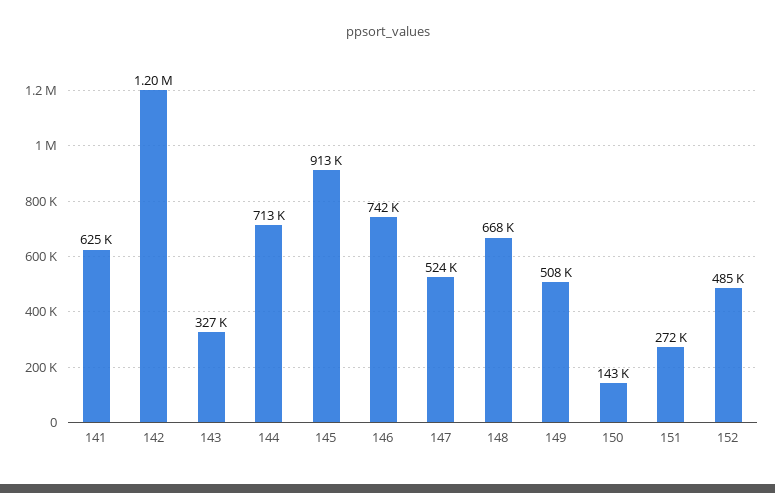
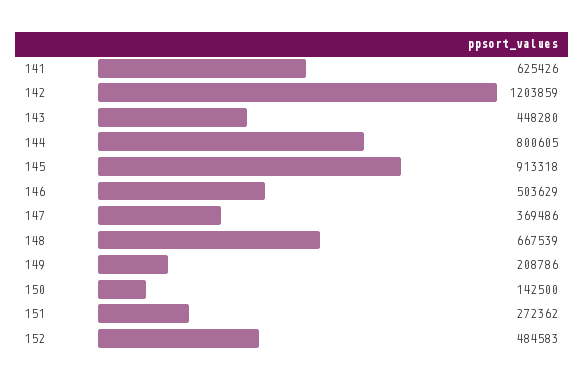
143: 327000 -> 448280
144: 713000 -> 800605
146: 742000 -> 503629
147: 524000 -> 369486
149: 508000 -> 208786

